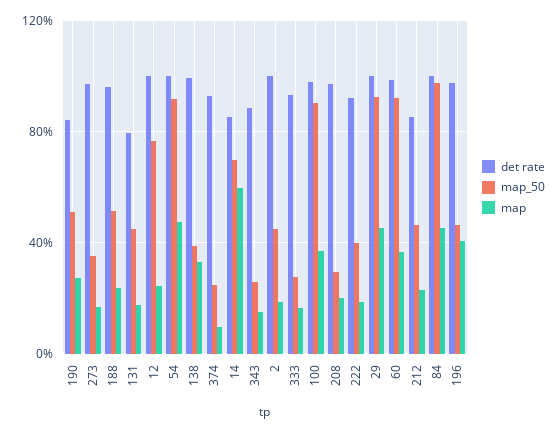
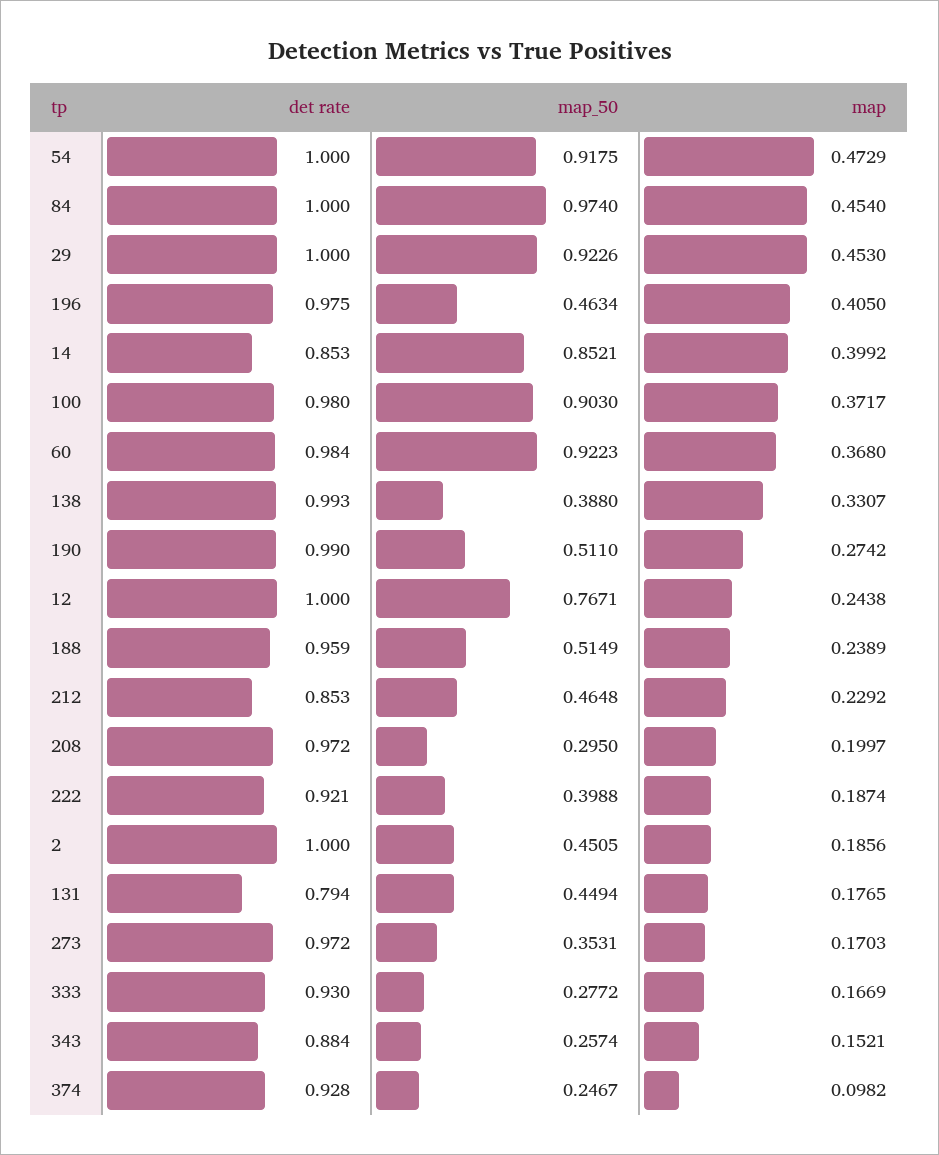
det rate, 190: 0.85 -> 0.99
map_50, 14: 0.7 -> 0.8521
map, 14: 0.6 -> 0.3992

